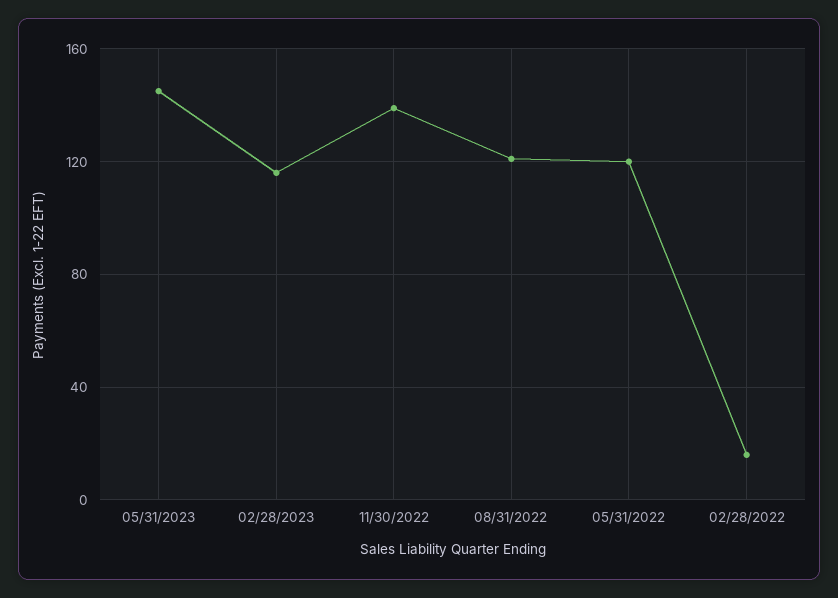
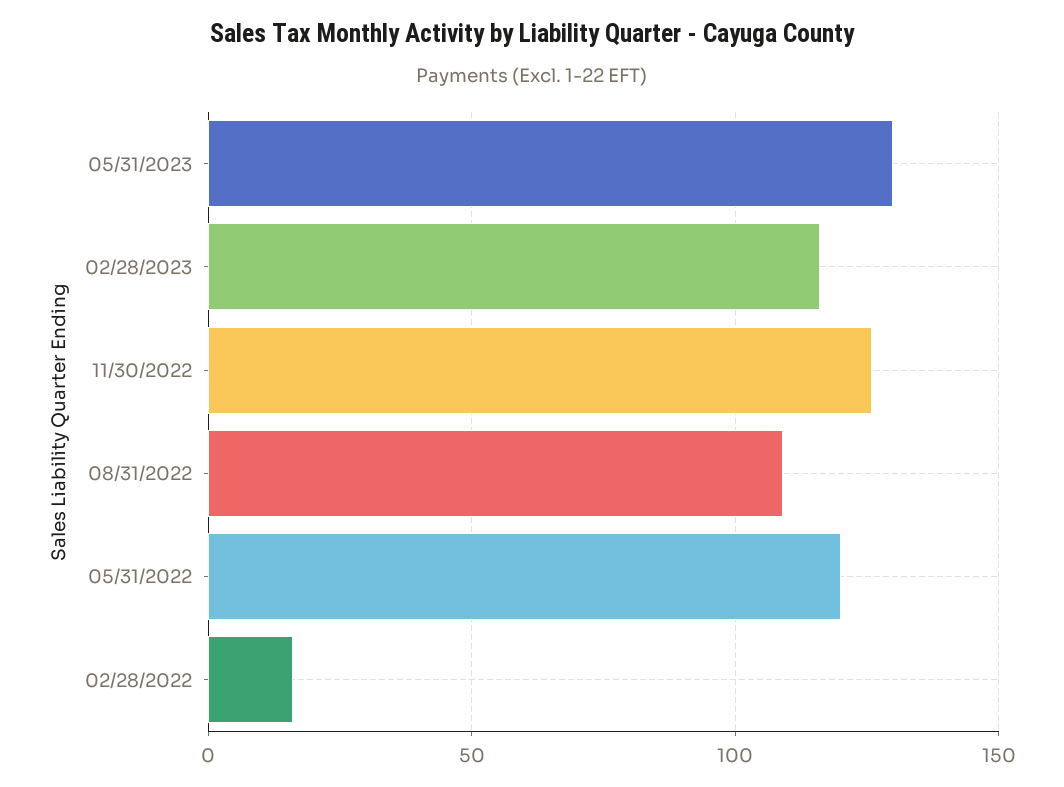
05/31/2023: 145 -> 130
11/30/2022: 140 -> 125
08/31/2022: 120 -> 110

